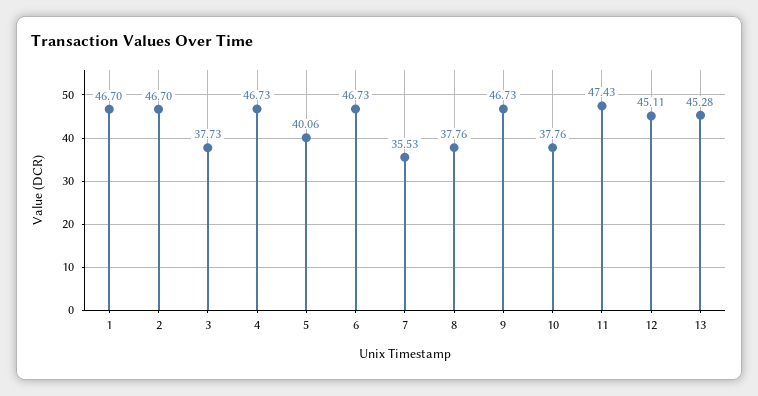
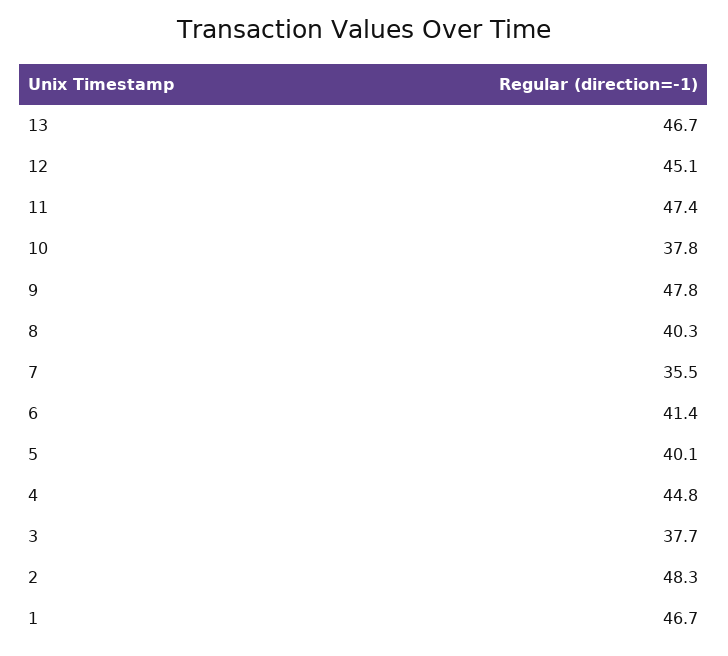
2: 46.7 -> 48.3
4: 46.73 -> 44.8
6: 46.73 -> 41.4
8: 37.76 -> 40.3
9: 46.73 -> 47.8
13: 45.28 -> 46.7

